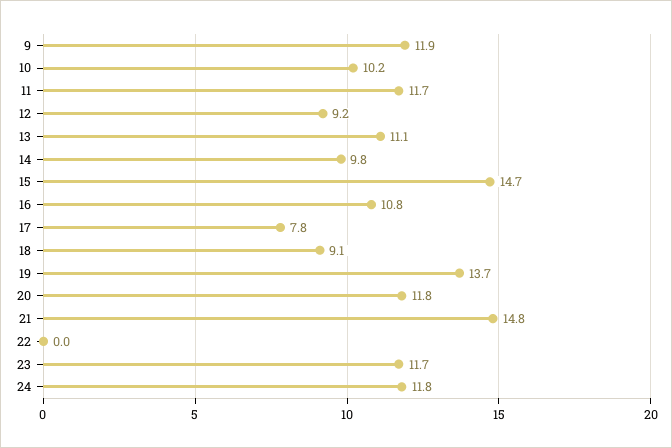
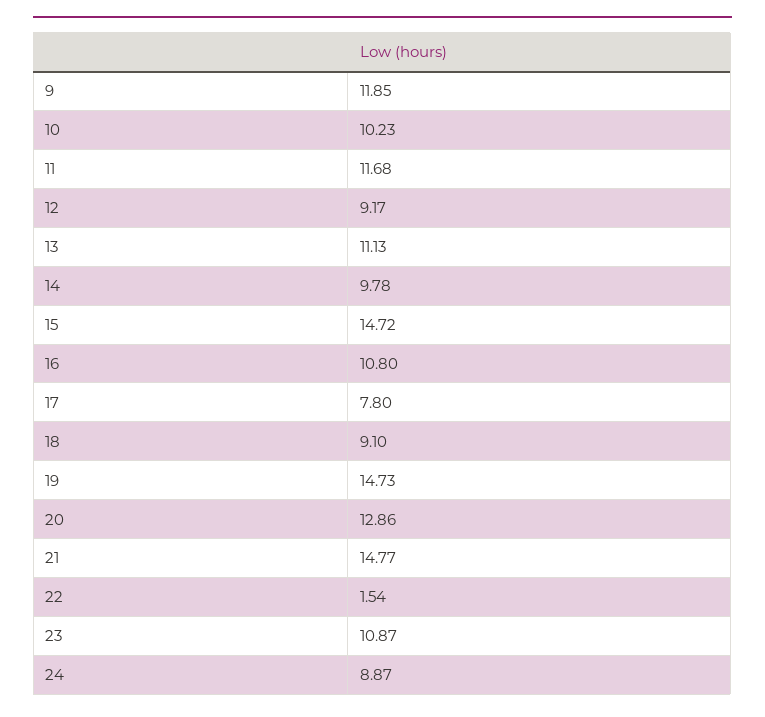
19: 13.7 -> 14.73
20: 11.8 -> 12.86
22: 0 -> 1.54
23: 11.7 -> 10.87
24: 11.8 -> 8.87

